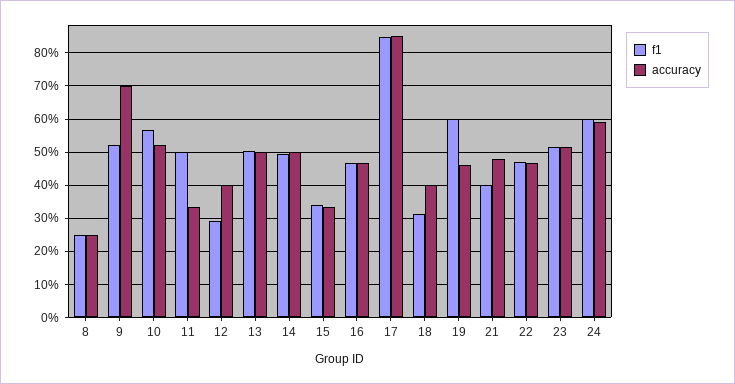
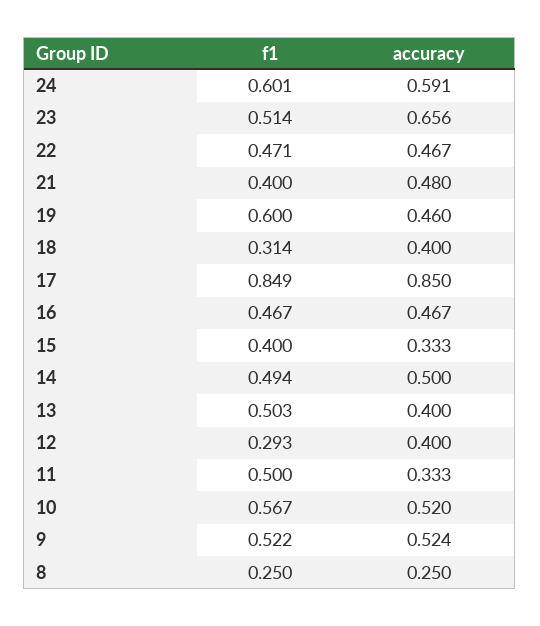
accuracy, 9: 0.7 -> 0.524
accuracy, 13: 0.5 -> 0.4
f1, 15: 0.34 -> 0.4
accuracy, 23: 0.52 -> 0.656

